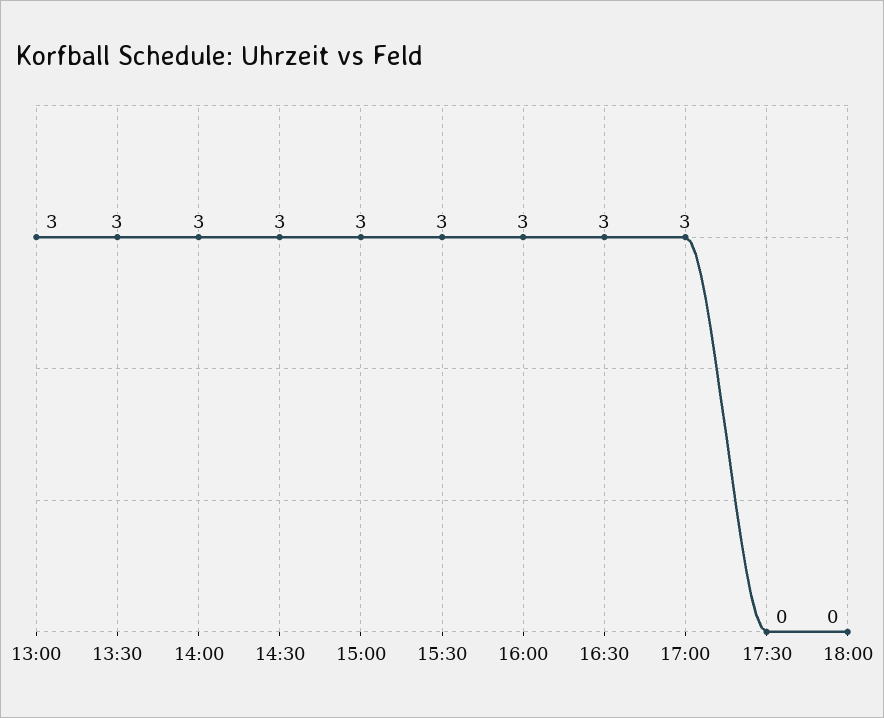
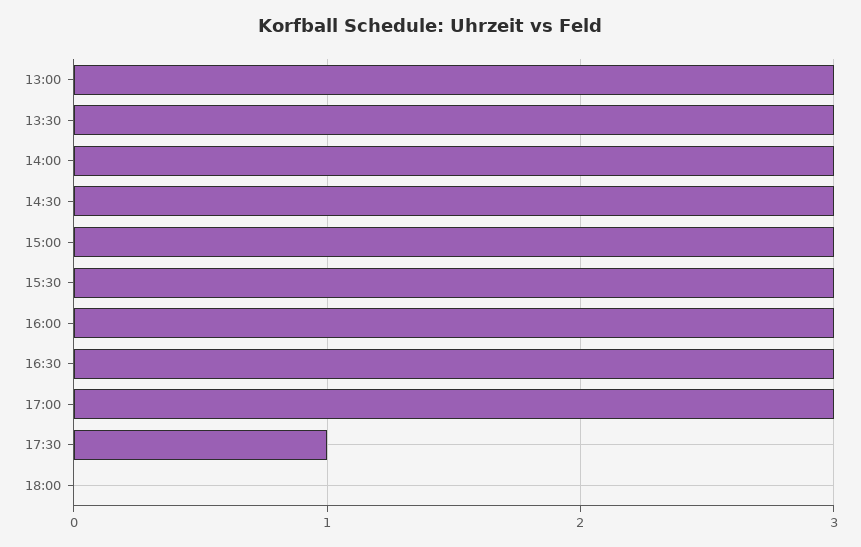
17:30: 0 -> 1

